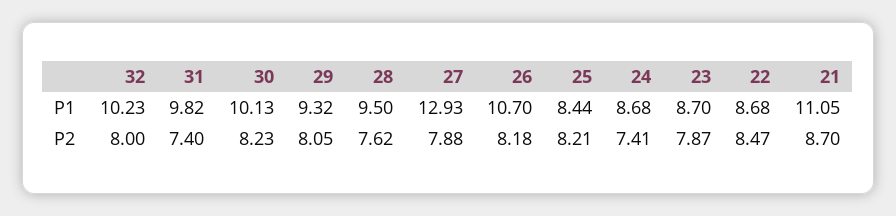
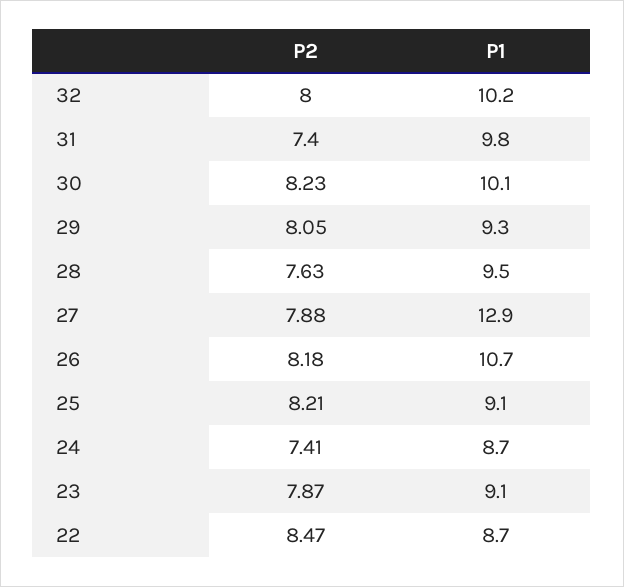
25, P1: 8.44 -> 9.1
23, P1: 8.7 -> 9.1
21, P1: 11.05 -> none
28, P2: 7.62 -> 7.63
21, P2: 8.7 -> none

